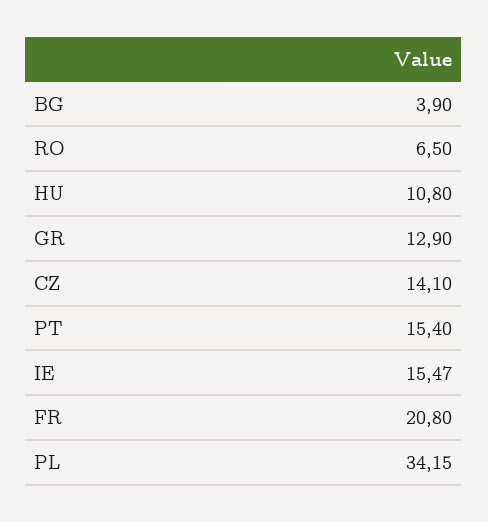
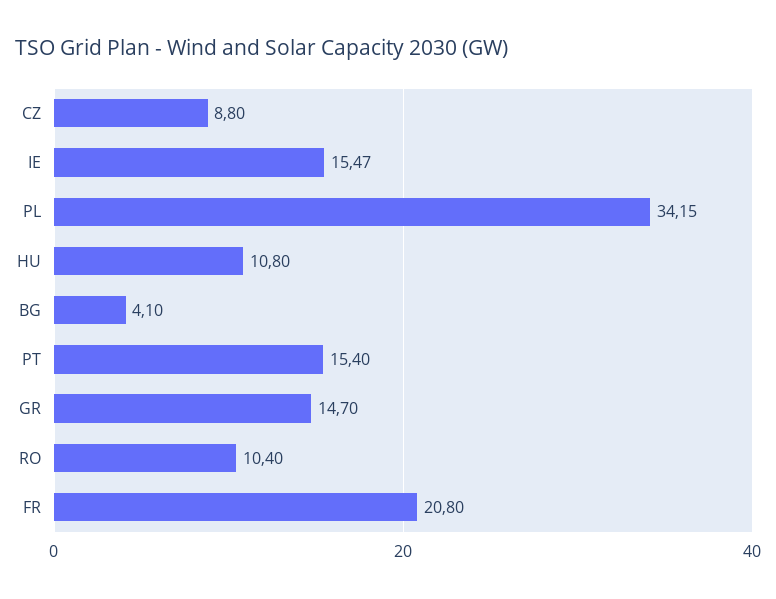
BG: 3.9 -> 4.1
RO: 6.5 -> 10.4
GR: 12.9 -> 14.7
CZ: 14.1 -> 8.8

